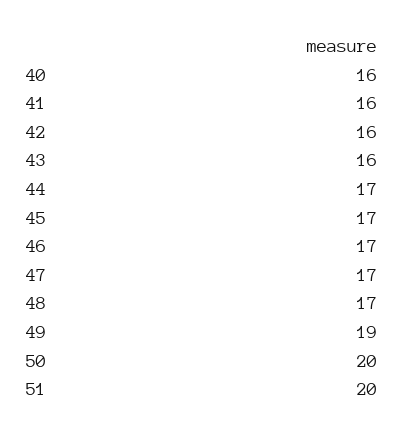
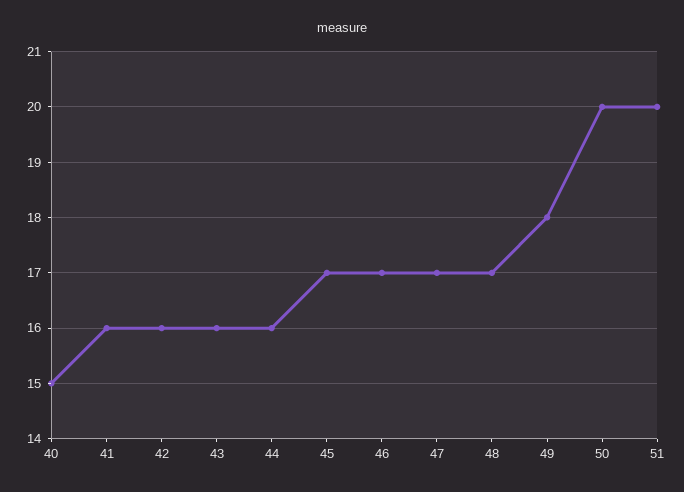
40: 16 -> 15
44: 17 -> 16
49: 19 -> 18

